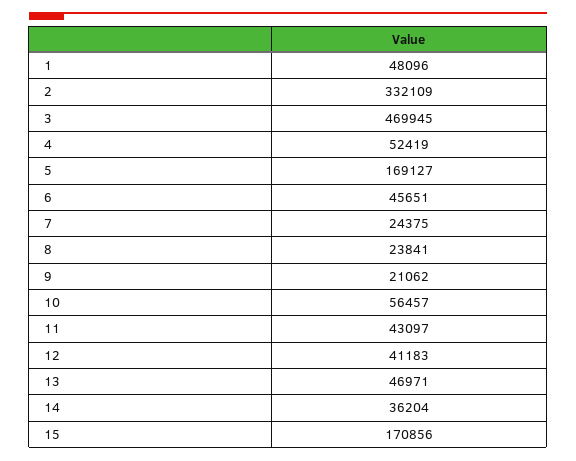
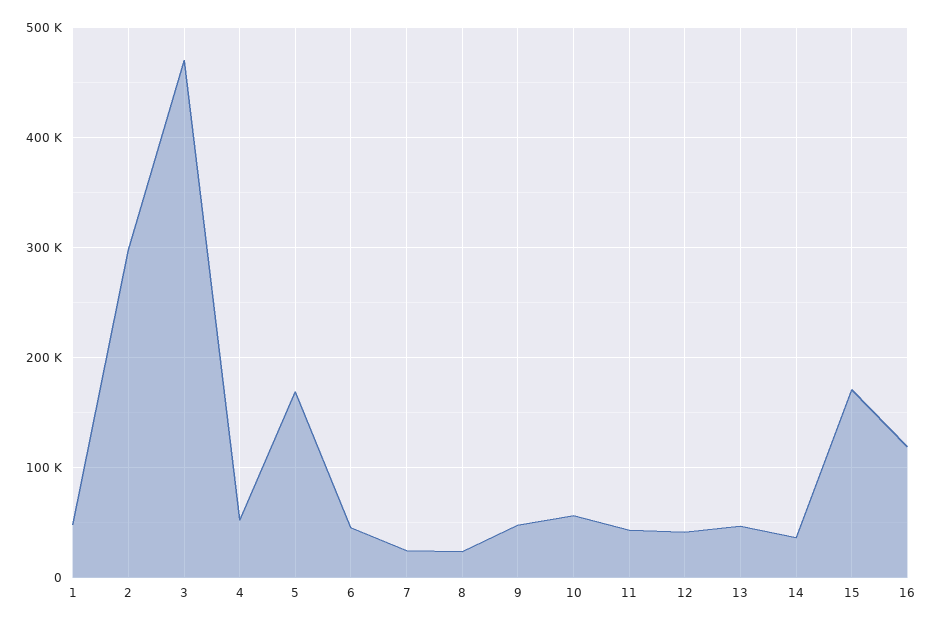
2: 332109 -> 300000
9: 21062 -> 50000
16: none -> 120000

